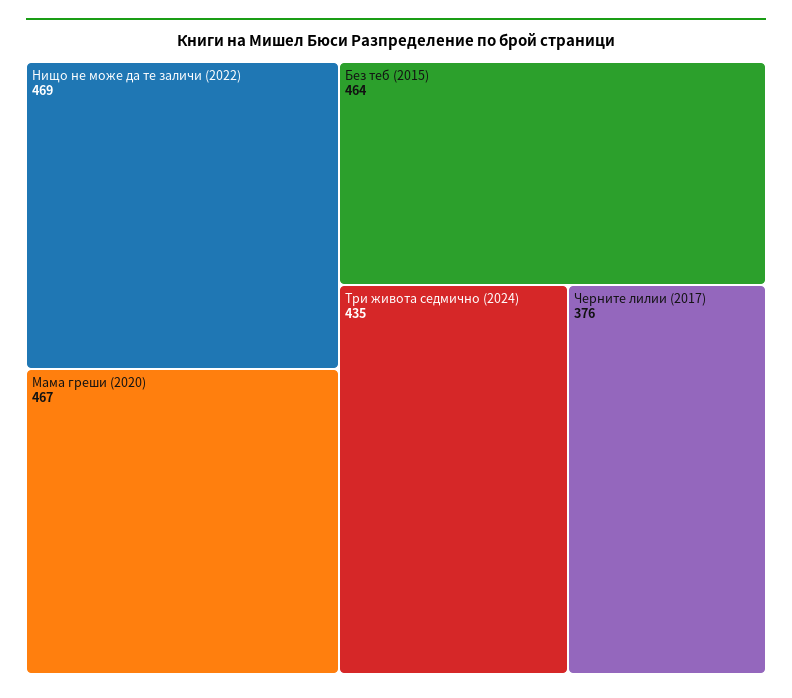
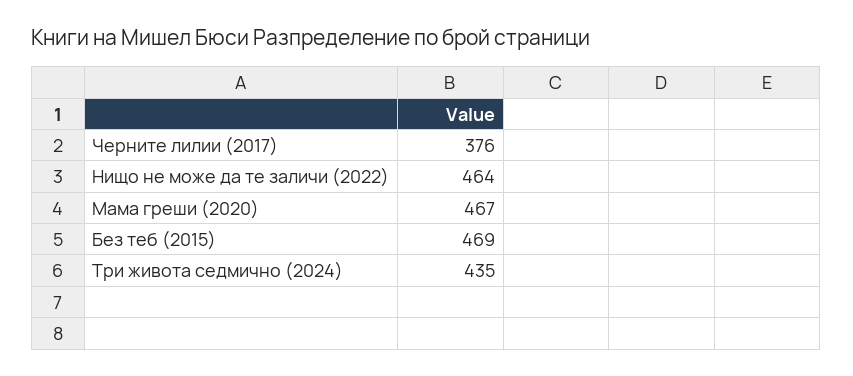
Нищо не може да те заличи (2022): 469 -> 464
Без теб (2015): 464 -> 469

